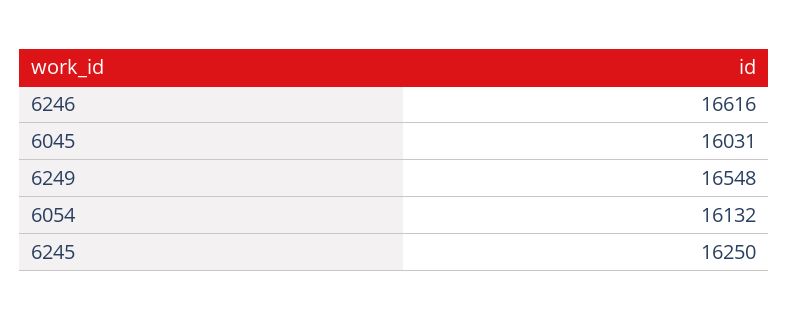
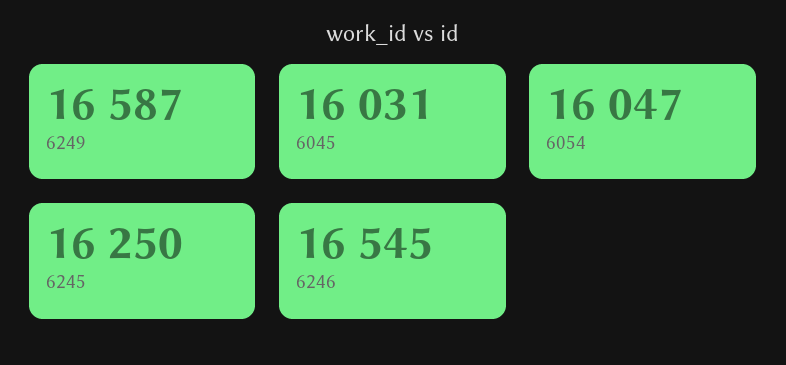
6246: 16616 -> 16545
6249: 16548 -> 16587
6054: 16132 -> 16047

